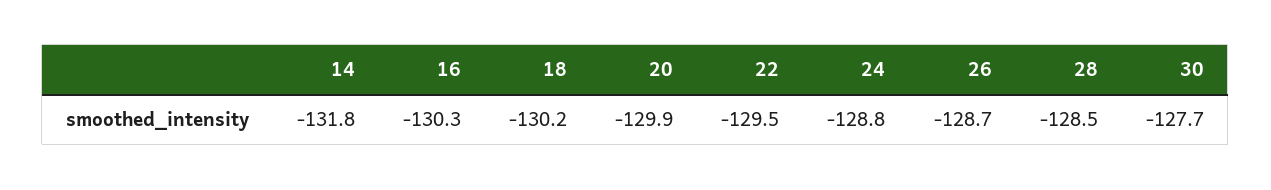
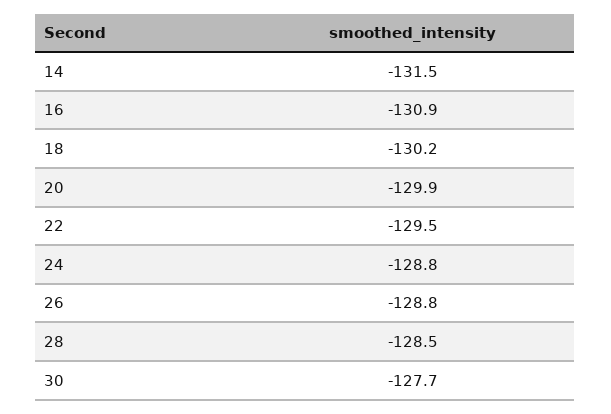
14: -131.8 -> -131.5
16: -130.3 -> -130.9
26: -128.7 -> -128.8

